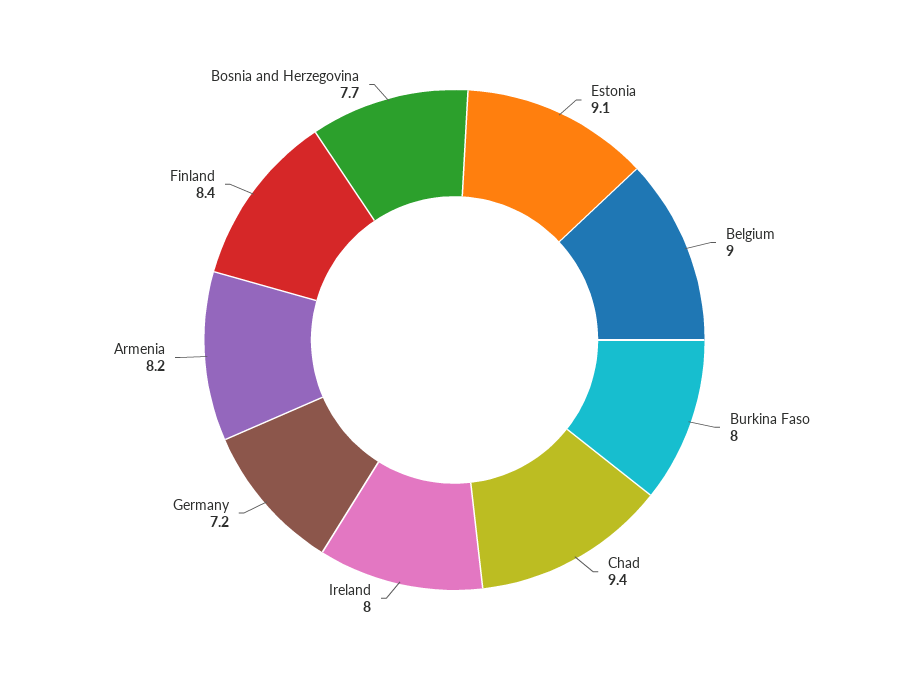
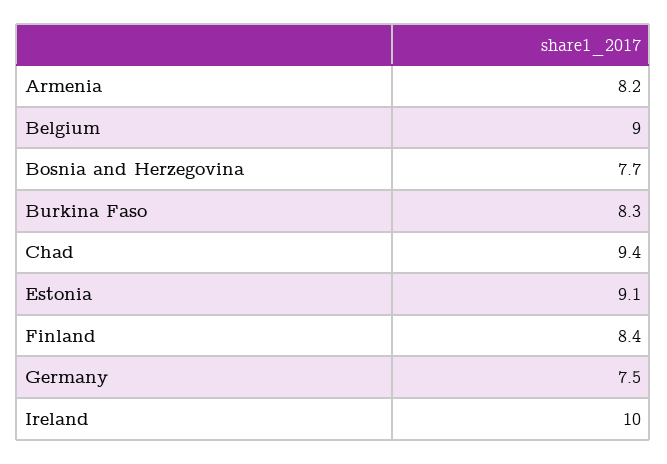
Burkina Faso: 8 -> 8.3
Ireland: 8 -> 10
Germany: 7.2 -> 7.5

